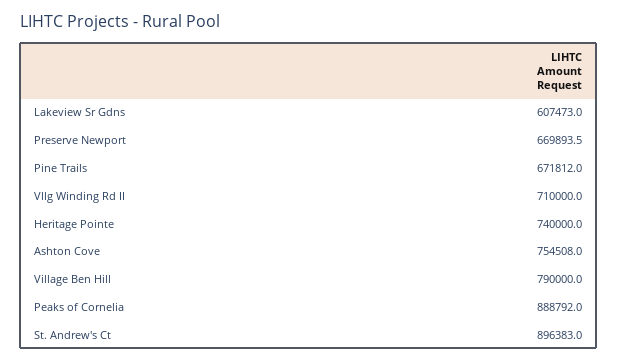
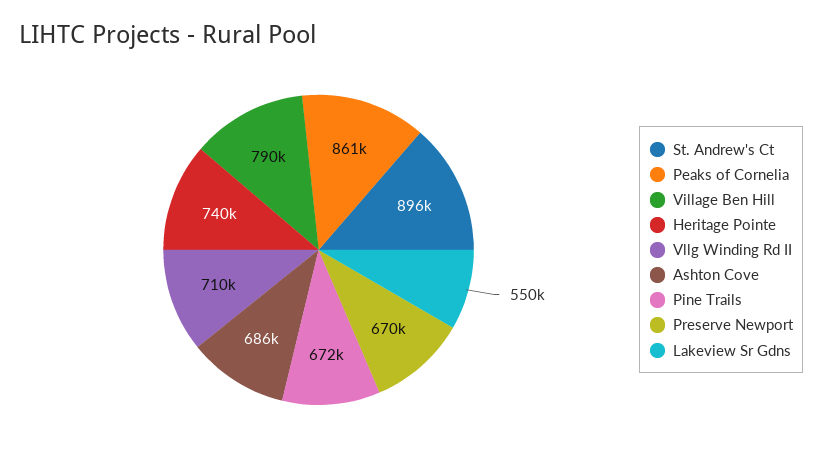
Lakeview Sr Gdns: 607473 -> 550000
Ashton Cove: 754508 -> 686000
Peaks of Cornelia: 888792 -> 861000

